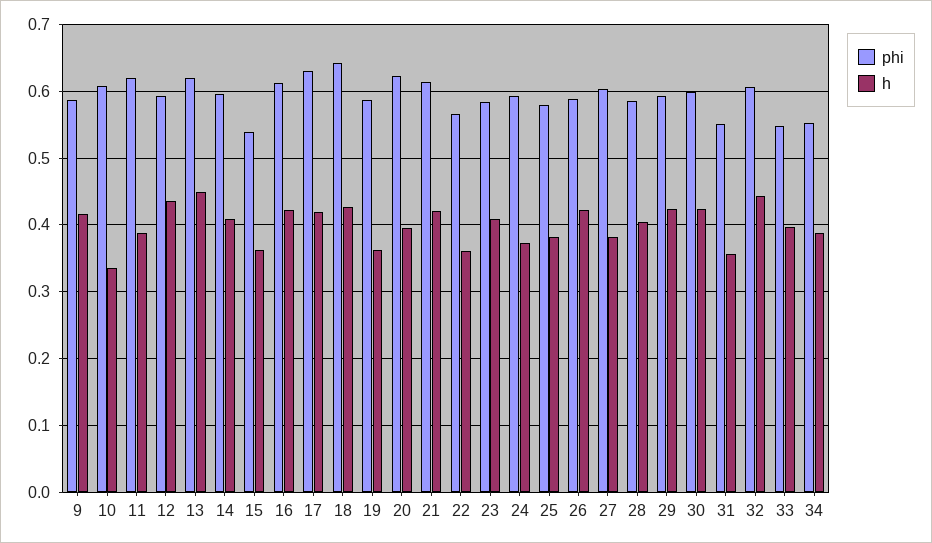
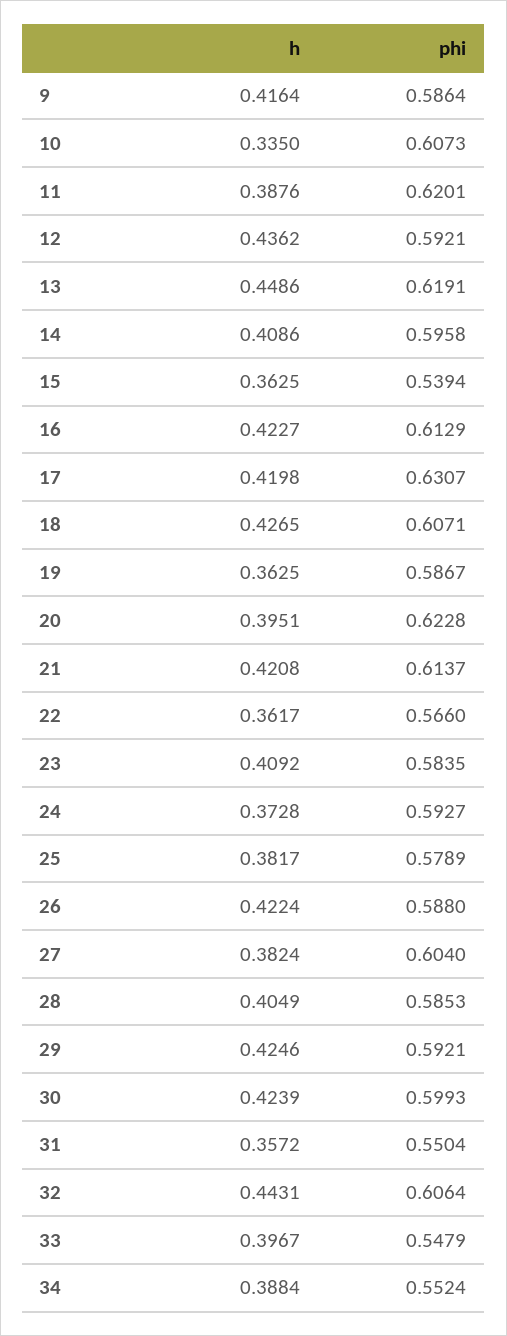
phi, 18: 0.64 -> 0.6071

